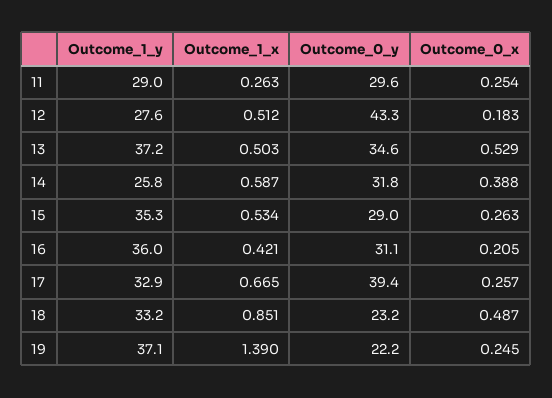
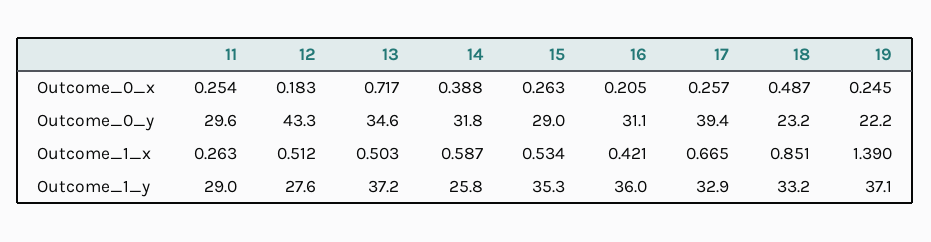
Outcome_0_x, 13: 0.529 -> 0.717

